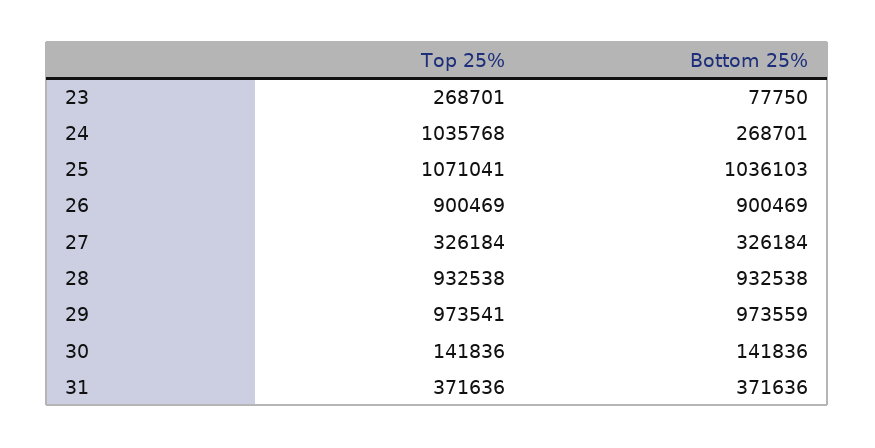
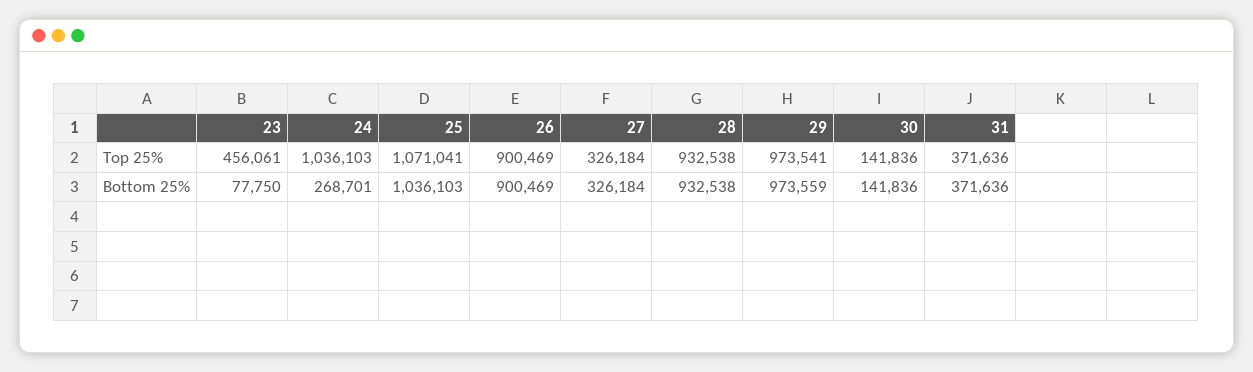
Top 25%, 23: 268701 -> 456061
Top 25%, 24: 1035768 -> 1036103

